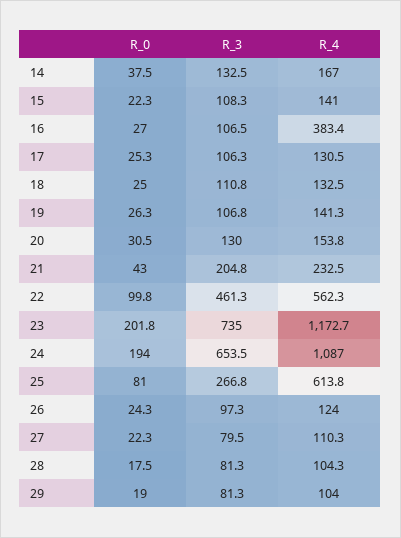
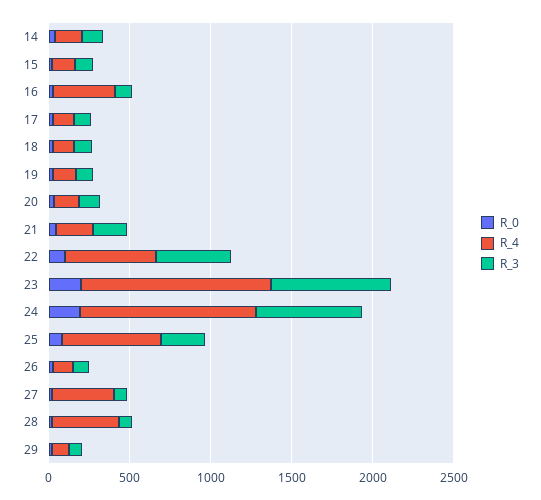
R_4, 27: 110.3 -> 400
R_4, 28: 104.3 -> 400

